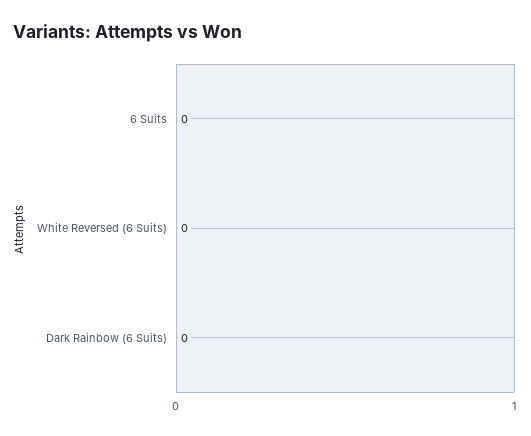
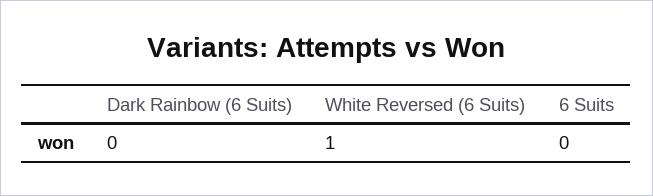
White Reversed (6 Suits): 0 -> 1

